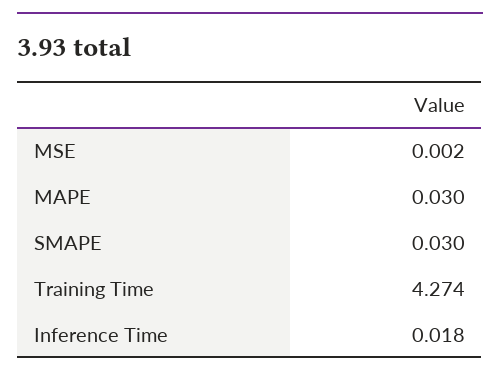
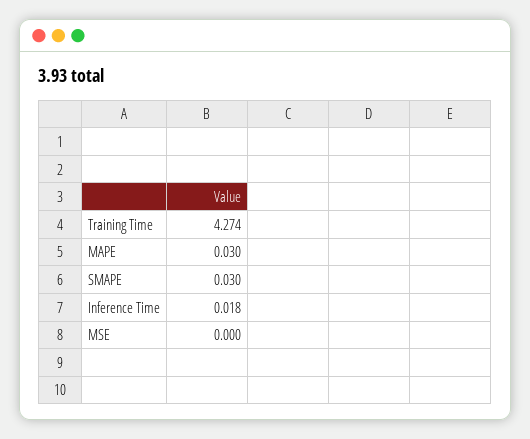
MSE: 0.002 -> 0

